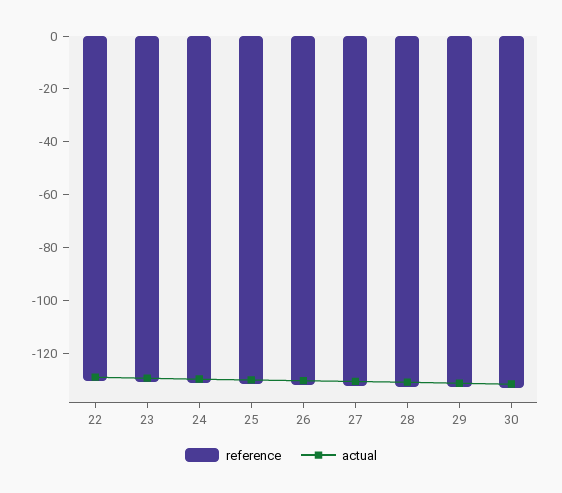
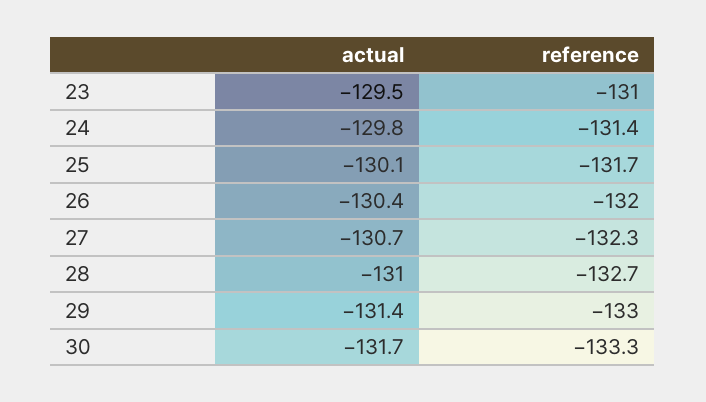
reference, 22: -130 -> none
actual, 22: -130 -> none

